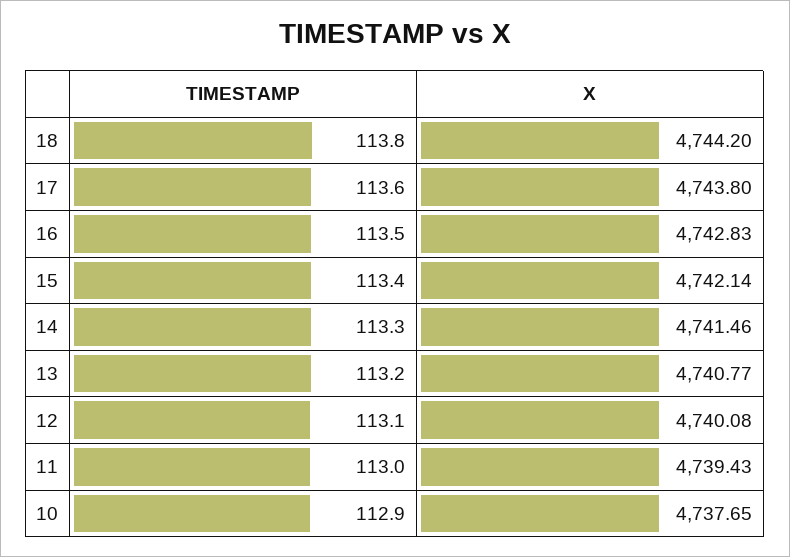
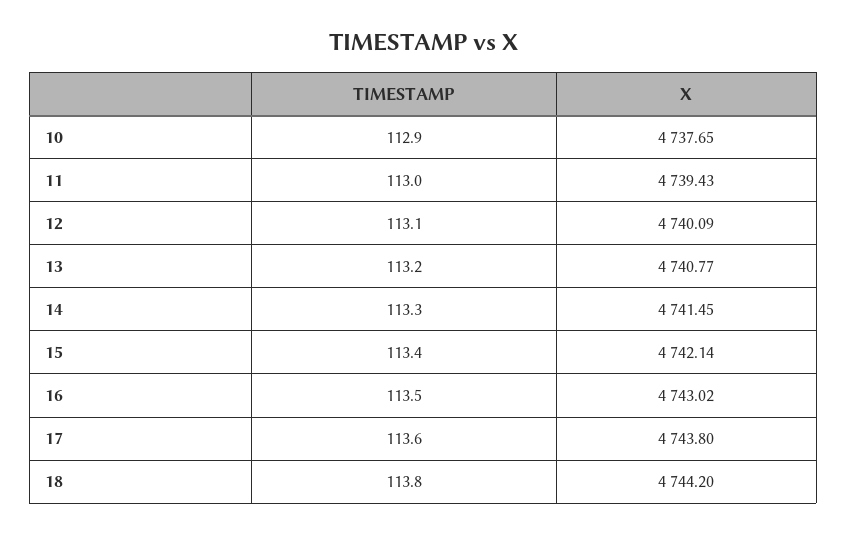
X, 16: 4742.83 -> 4743.02
X, 14: 4741.46 -> 4741.45
X, 12: 4740.08 -> 4740.09

